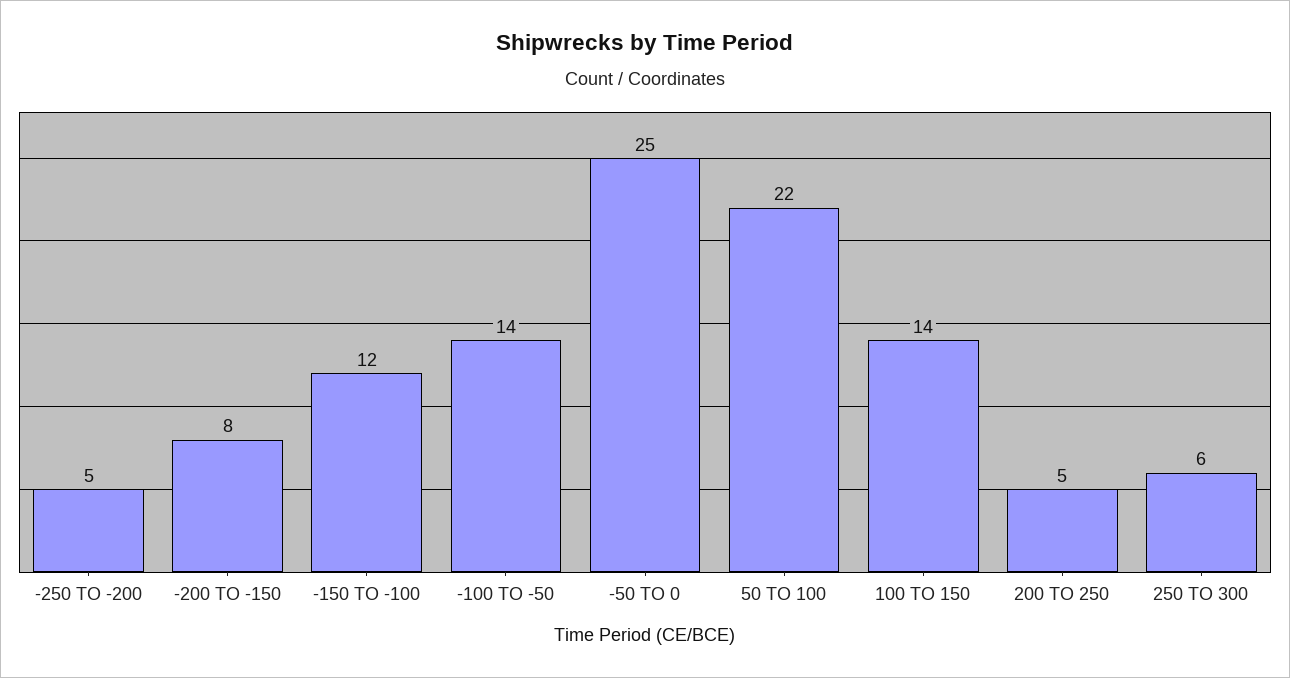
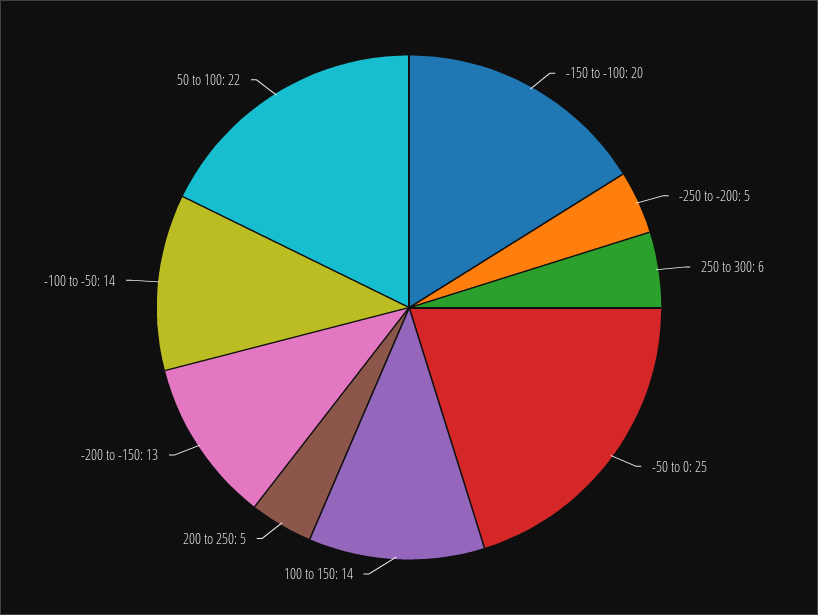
-200 TO -150: 8 -> 13
-150 TO -100: 12 -> 20

